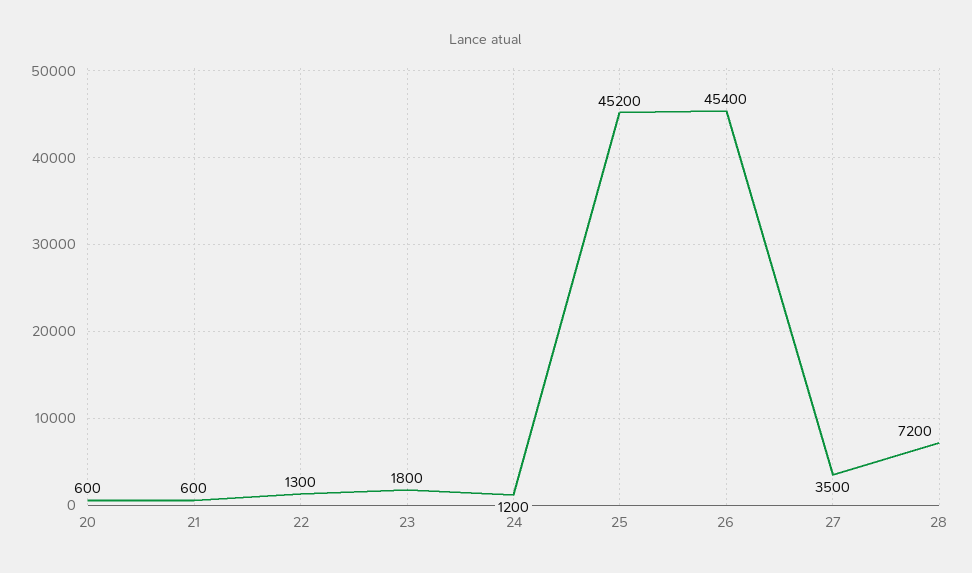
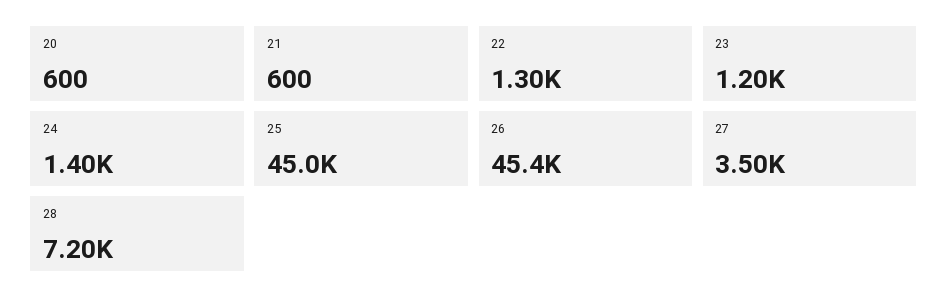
23: 1800 -> 1200
24: 1200 -> 1400
25: 45200 -> 45000

